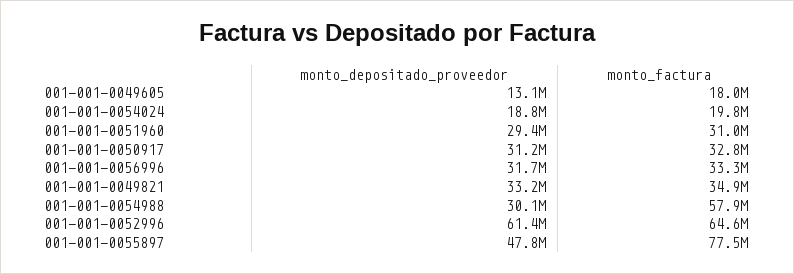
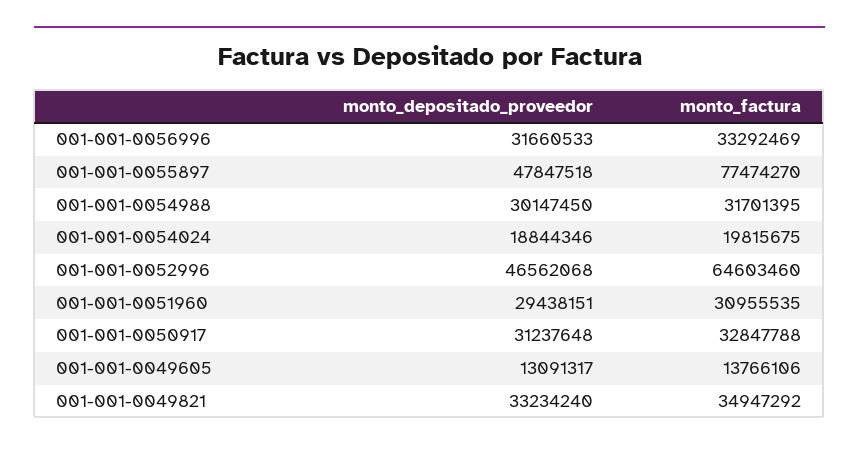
monto_factura, 001-001-0049605: 18000000 -> 13766106
monto_factura, 001-001-0054988: 57900000 -> 31701395
monto_depositado_proveedor, 001-001-0052996: 61400000 -> 46562068

